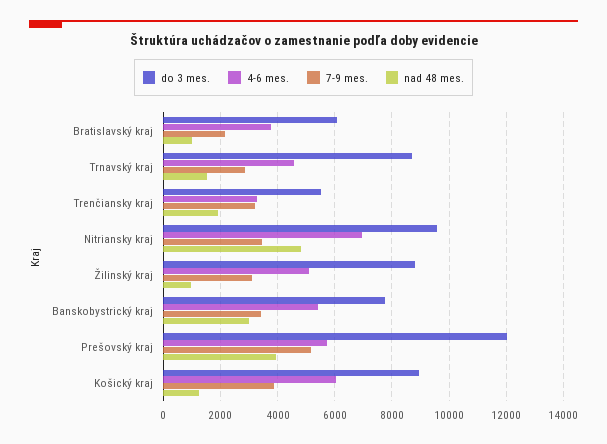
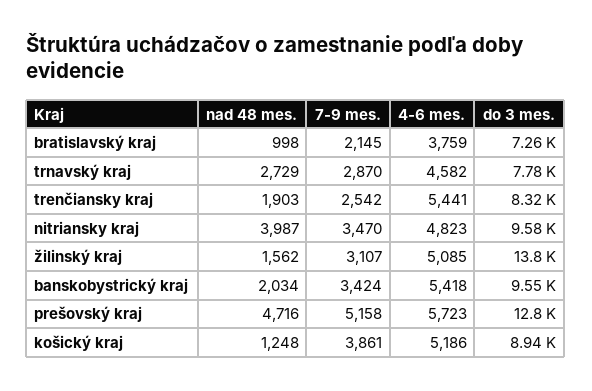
do 3 mes., Bratislavský kraj: 6000 -> 7260
do 3 mes., Trnavský kraj: 8750 -> 7780
nad 48 mes., Trnavský kraj: 1500 -> 2729
do 3 mes., Trenčiansky kraj: 5500 -> 8320
4-6 mes., Trenčiansky kraj: 3250 -> 5441
7-9 mes., Trenčiansky kraj: 3250 -> 2542
4-6 mes., Nitriansky kraj: 7000 -> 4823
nad 48 mes., Nitriansky kraj: 4750 -> 3987
do 3 mes., Žilinský kraj: 8750 -> 13800
nad 48 mes., Žilinský kraj: 1000 -> 1562
do 3 mes., Banskobystrický kraj: 7750 -> 9550
nad 48 mes., Banskobystrický kraj: 3000 -> 2034
do 3 mes., Prešovský kraj: 12000 -> 12800
nad 48 mes., Prešovský kraj: 4000 -> 4716
4-6 mes., Košický kraj: 6000 -> 5186

